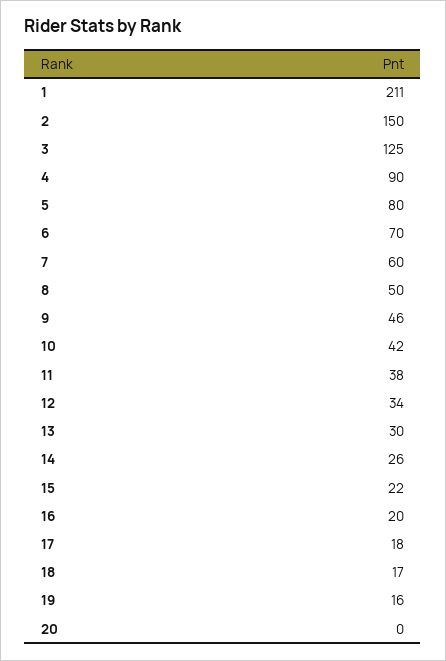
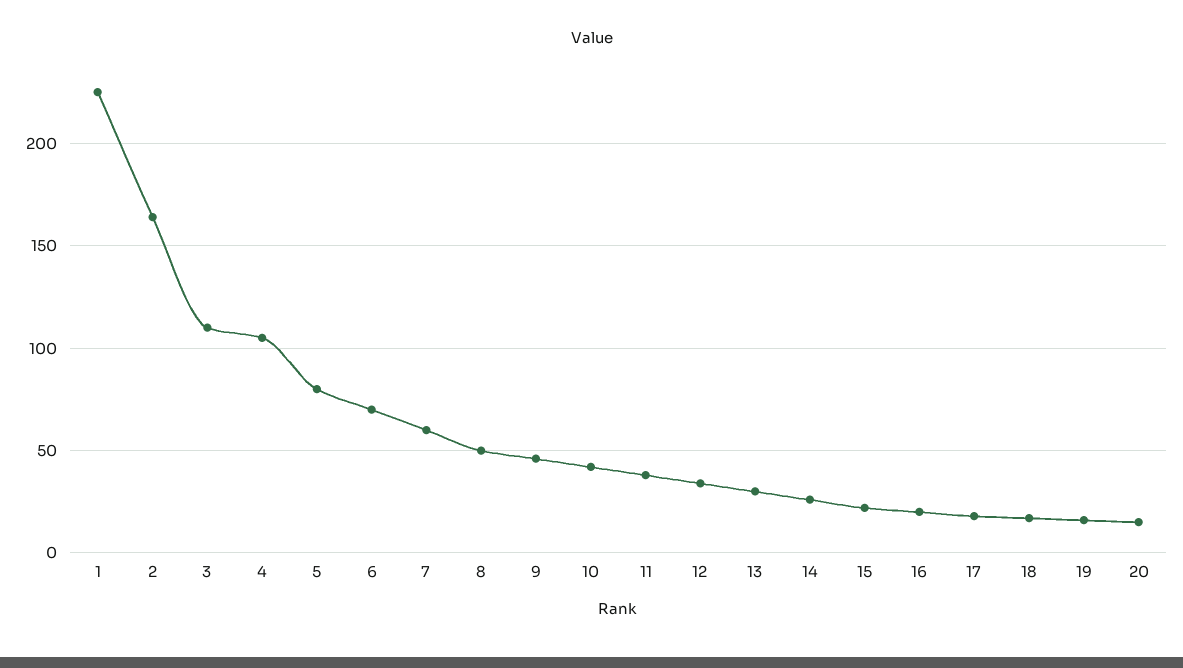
1: 211 -> 225
2: 150 -> 165
3: 125 -> 110
4: 90 -> 105
20: 0 -> 15

